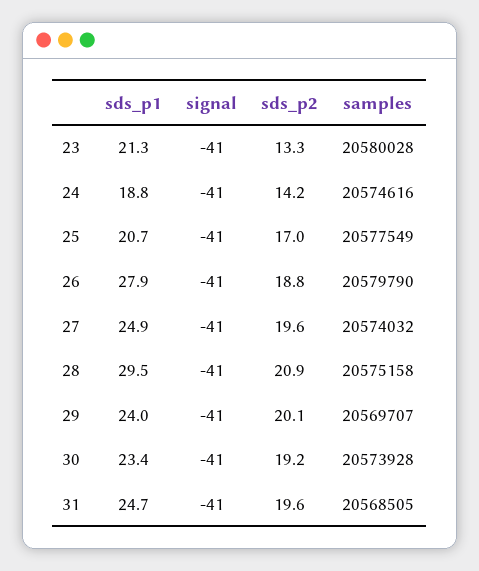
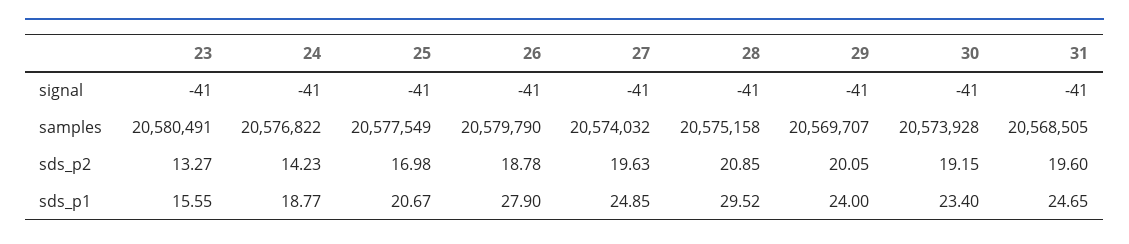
sds_p1, 23: 21.3 -> 15.55
samples, 23: 20580028 -> 20580491
samples, 24: 20574616 -> 20576822

